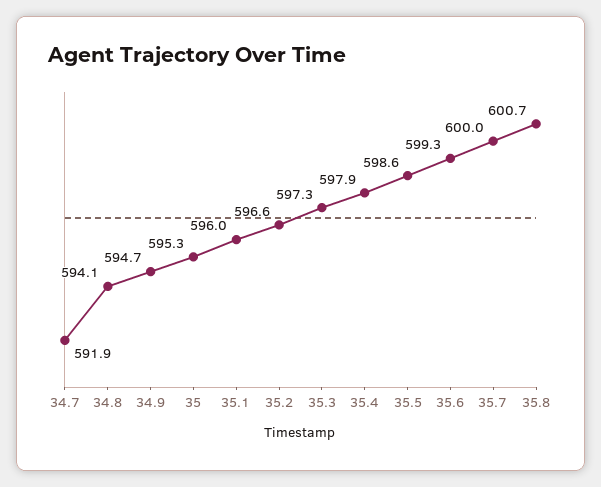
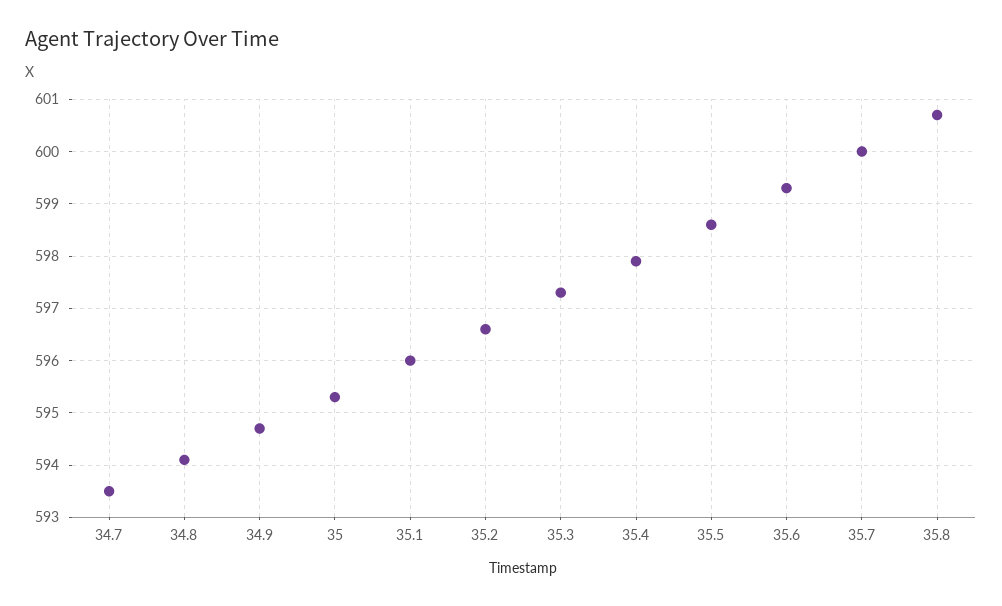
34.7: 591.9 -> 593.5

